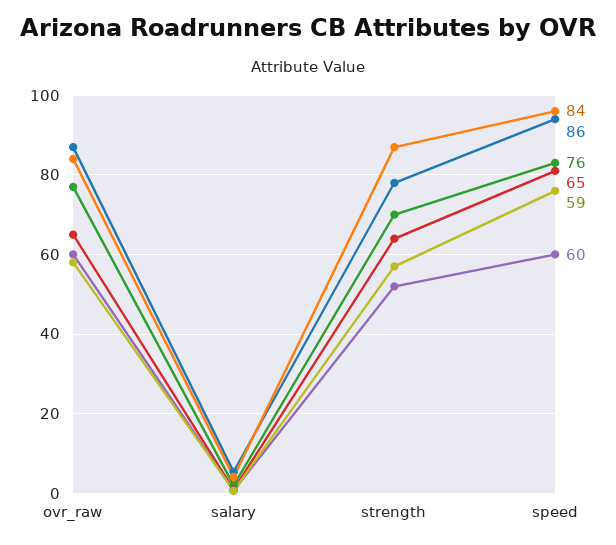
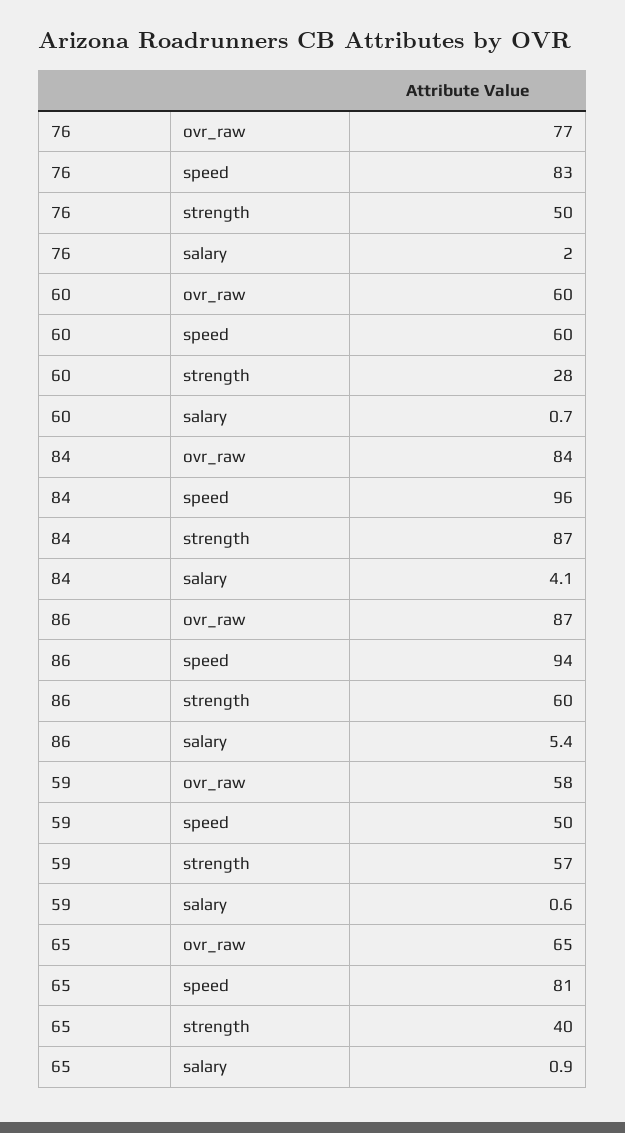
86, strength: 78 -> 60
76, strength: 70 -> 50
65, strength: 64 -> 40
60, strength: 52 -> 28
59, speed: 76 -> 50

